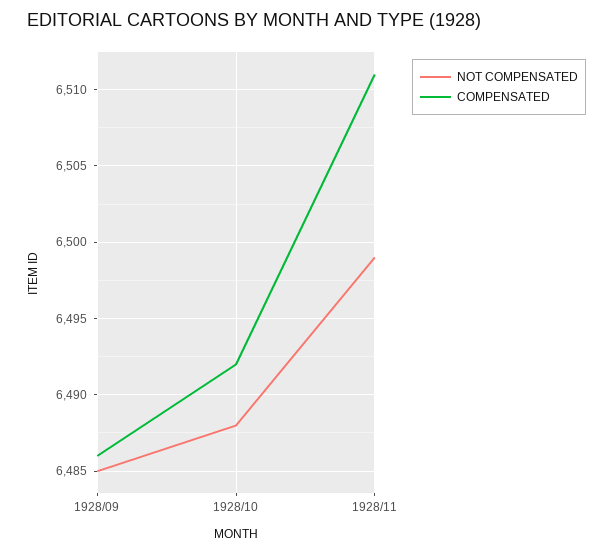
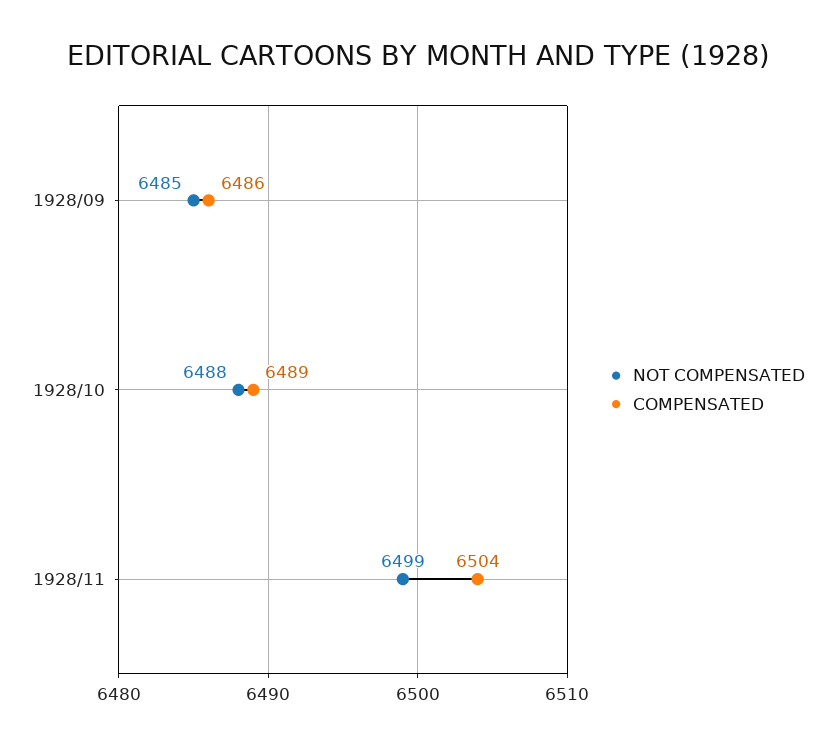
COMPENSATED, 1928/10: 6492 -> 6489
COMPENSATED, 1928/11: 6511 -> 6504

